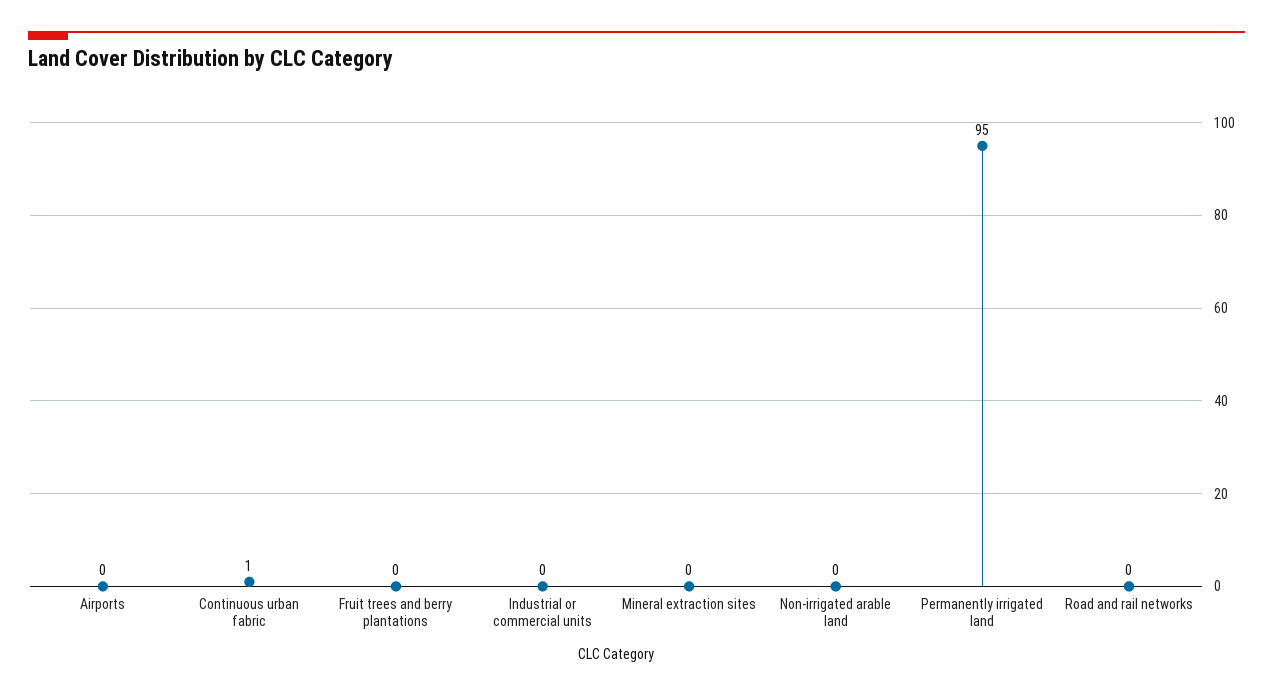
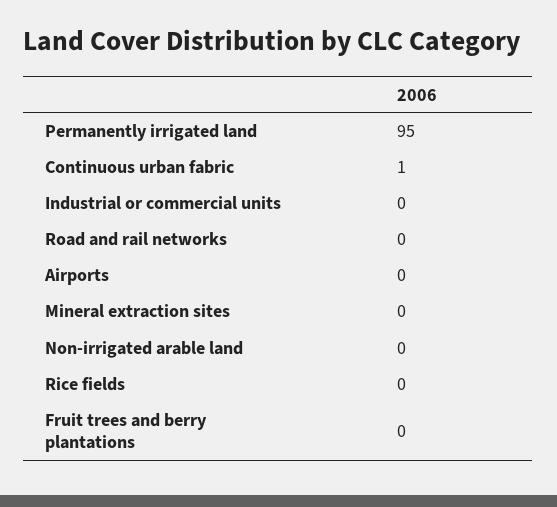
Rice fields: none -> 0

